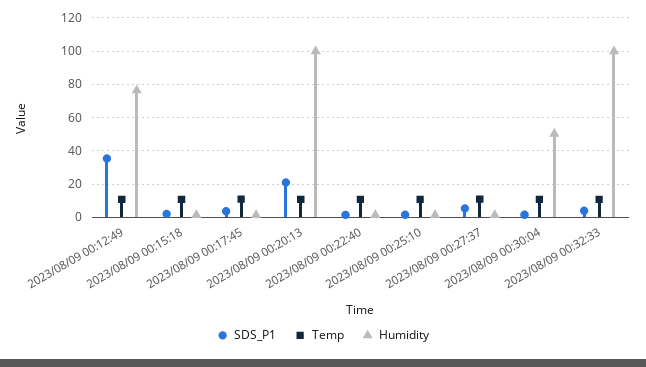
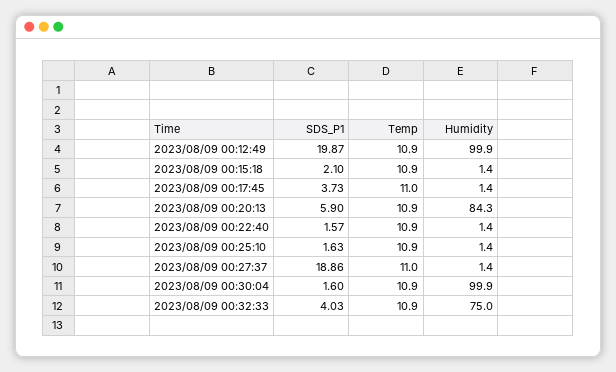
SDS_P1, 2023/08/09 00:12:49: 35 -> 19.87
Humidity, 2023/08/09 00:12:49: 75 -> 99.9
SDS_P1, 2023/08/09 00:20:13: 20 -> 5.9
Humidity, 2023/08/09 00:20:13: 100 -> 84.3
SDS_P1, 2023/08/09 00:27:37: 5 -> 18.86
Humidity, 2023/08/09 00:30:04: 50 -> 99.9
Humidity, 2023/08/09 00:32:33: 100 -> 75

